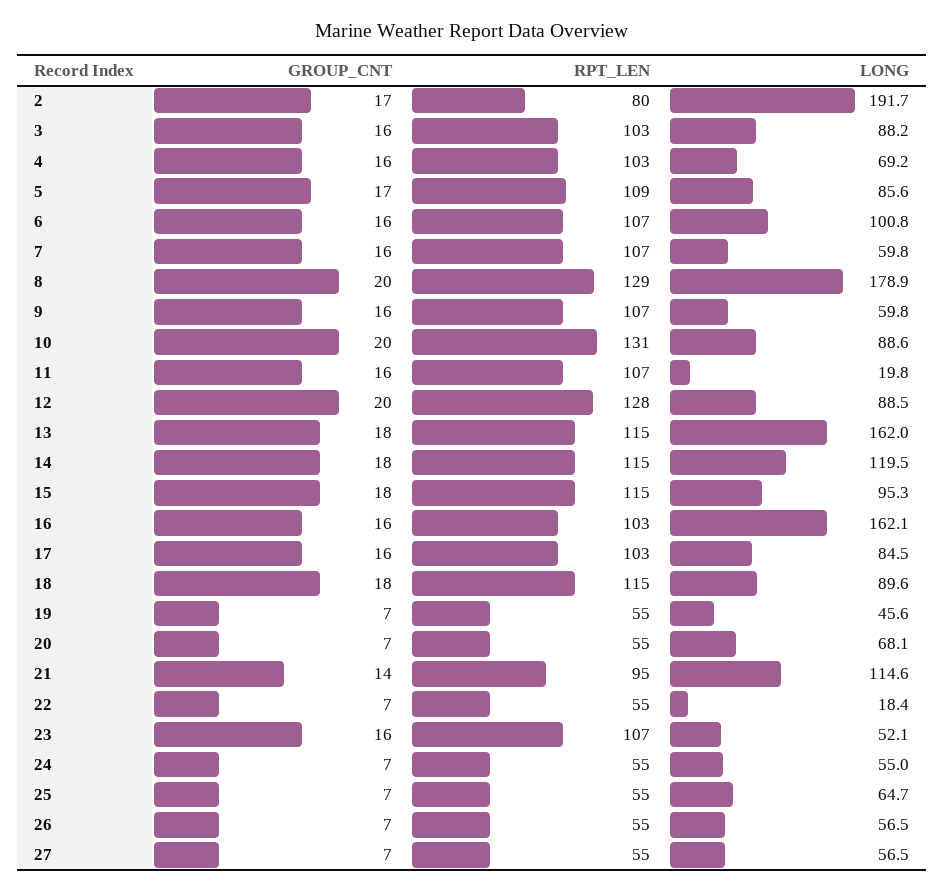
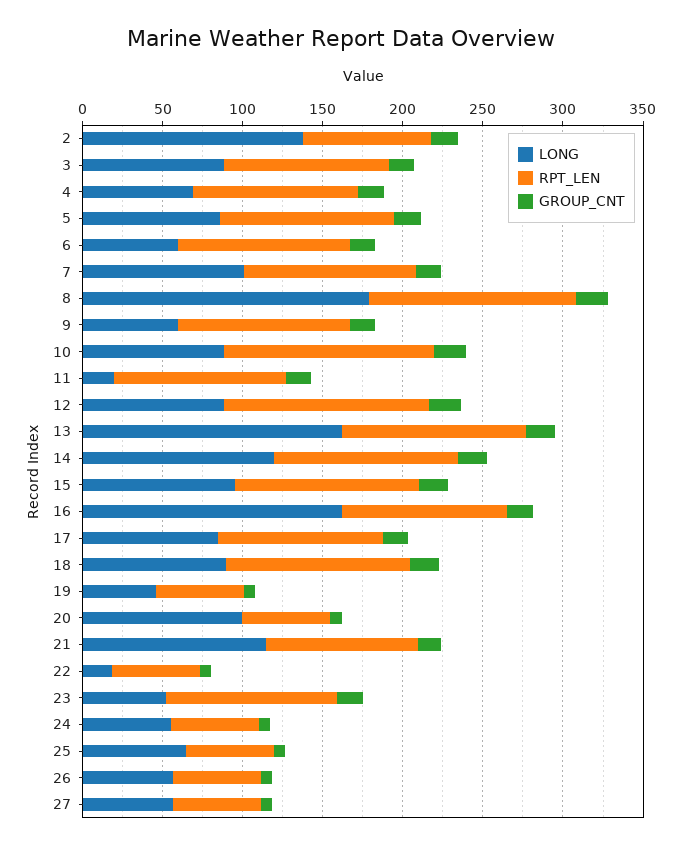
LONG, 2: 191.7 -> 140
LONG, 6: 100.8 -> 60
LONG, 7: 59.8 -> 100
LONG, 20: 68.1 -> 100

